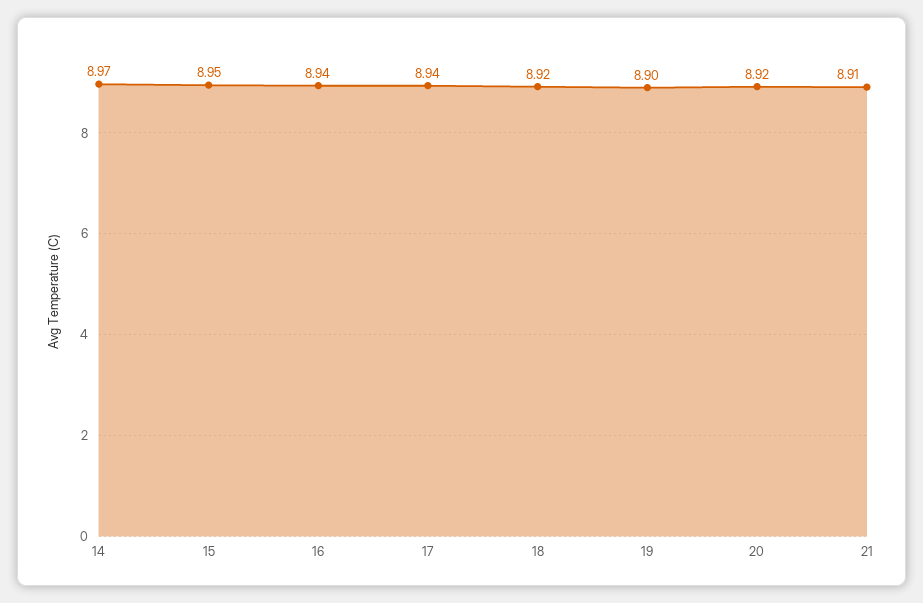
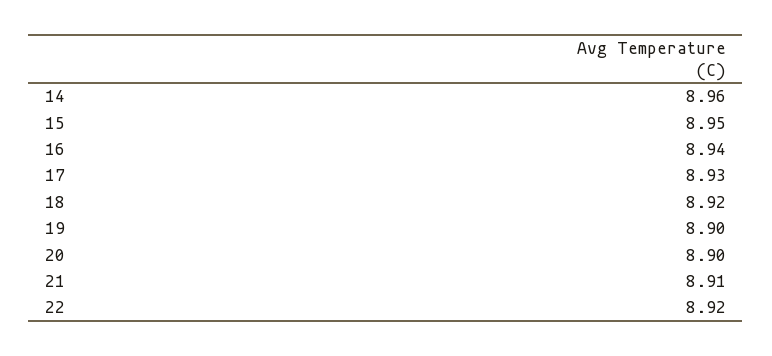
14: 8.97 -> 8.96
17: 8.94 -> 8.93
20: 8.92 -> 8.9
22: none -> 8.92

